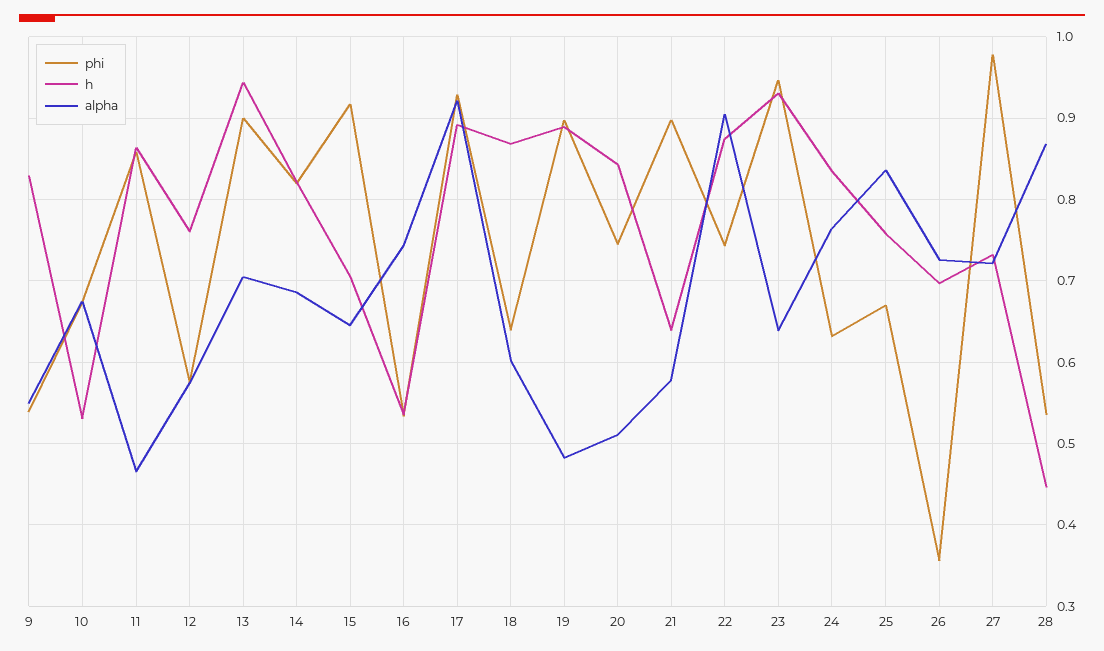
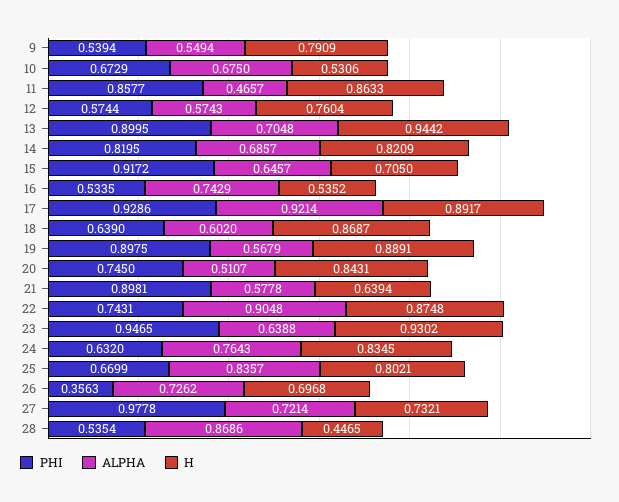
h, 9: 0.83 -> 0.7909
alpha, 19: 0.48 -> 0.5679
h, 25: 0.76 -> 0.8021

